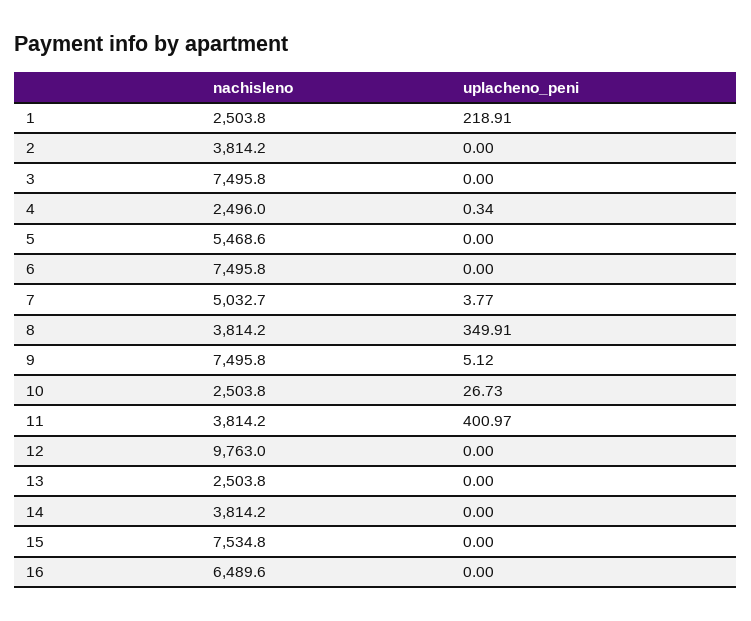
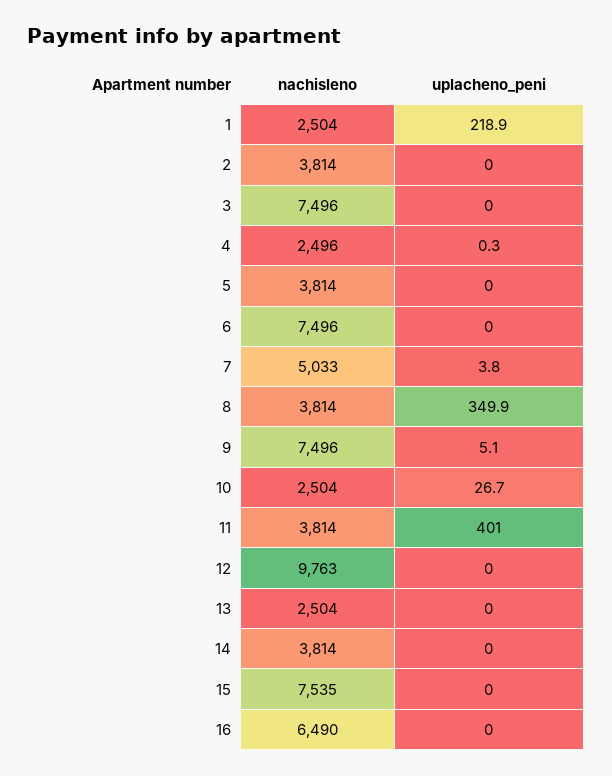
nachisleno, 5: 5468.6 -> 3814

